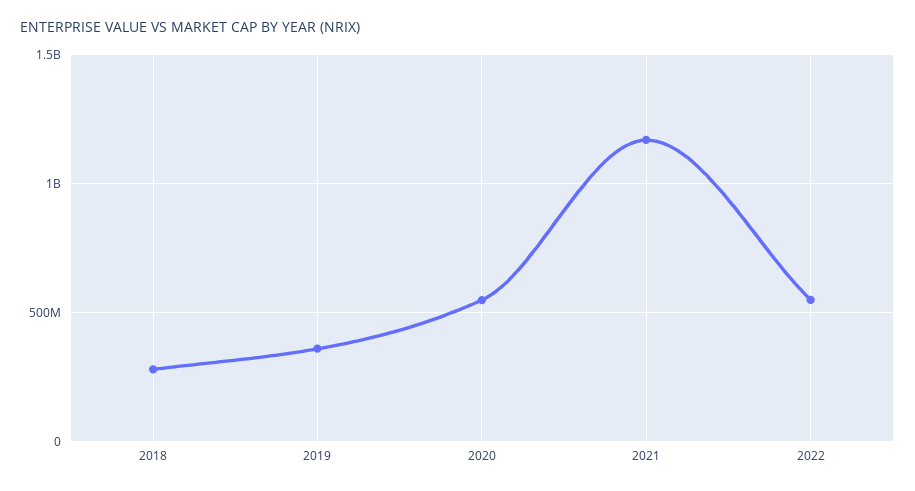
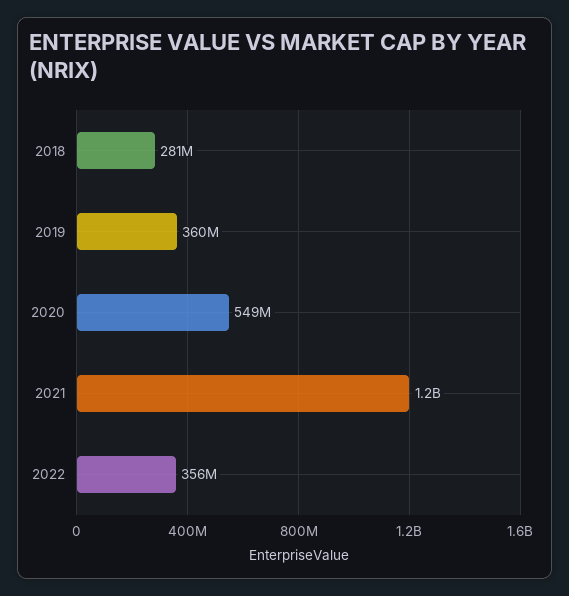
2022: 550000000 -> 356000000

